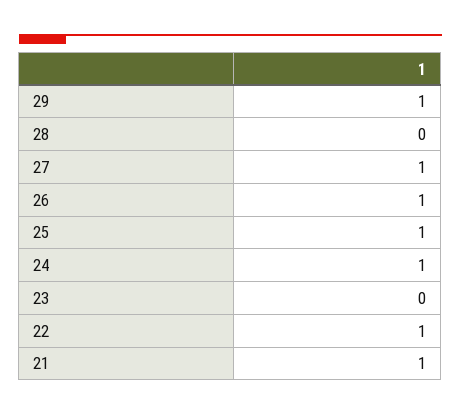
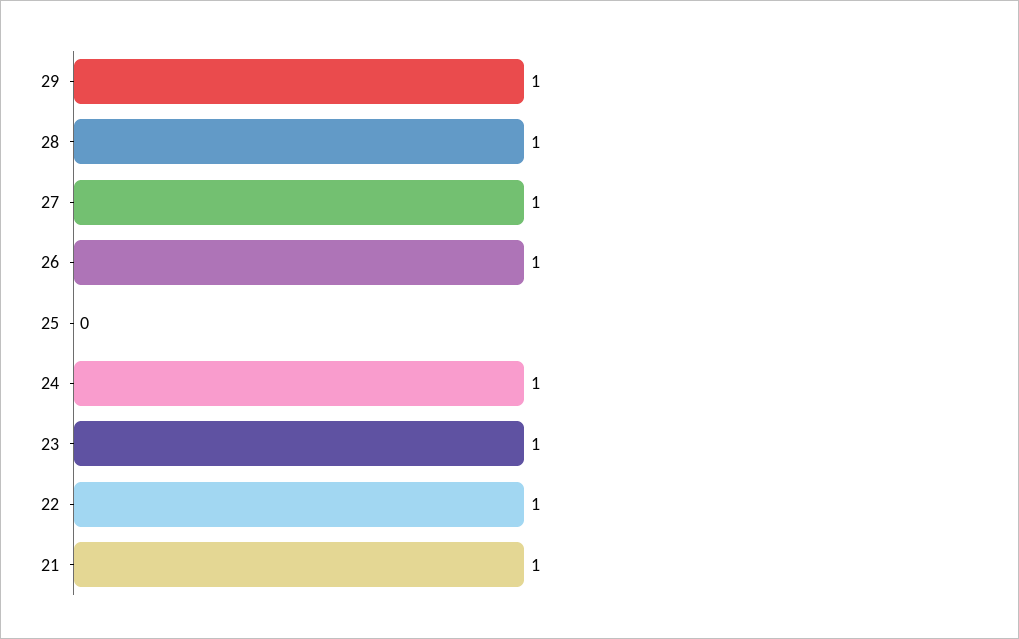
28: 0 -> 1
25: 1 -> 0
23: 0 -> 1

